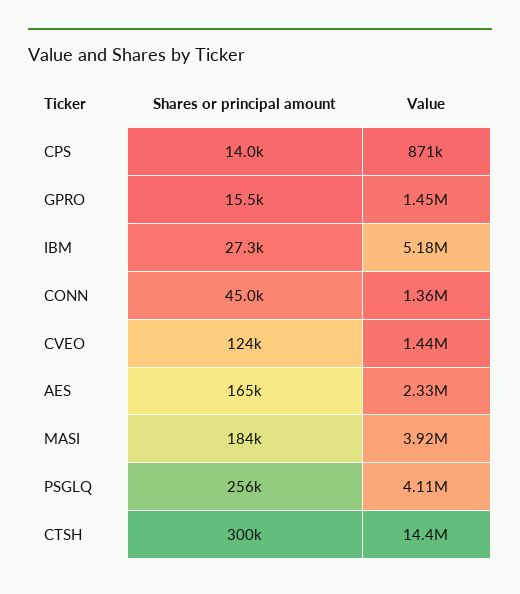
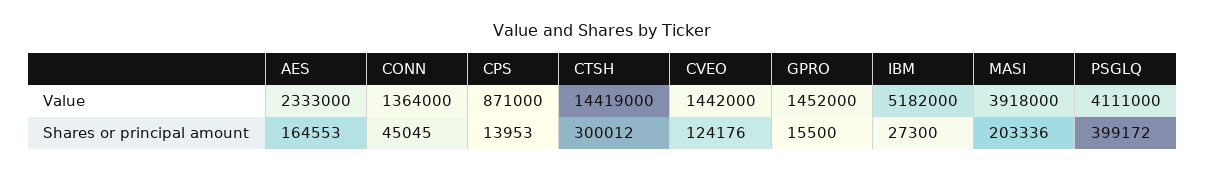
Shares or principal amount, MASI: 184000 -> 203336
Shares or principal amount, PSGLQ: 256000 -> 399172

